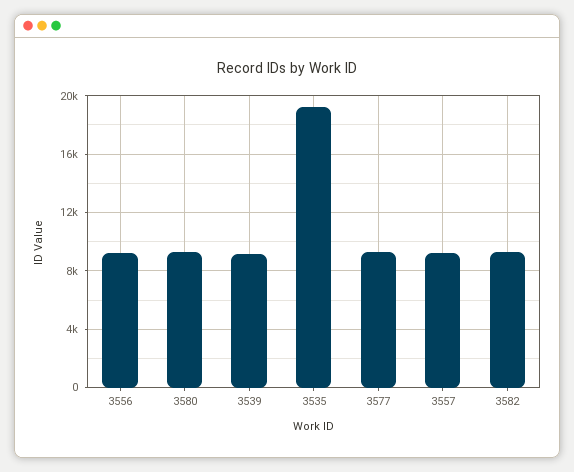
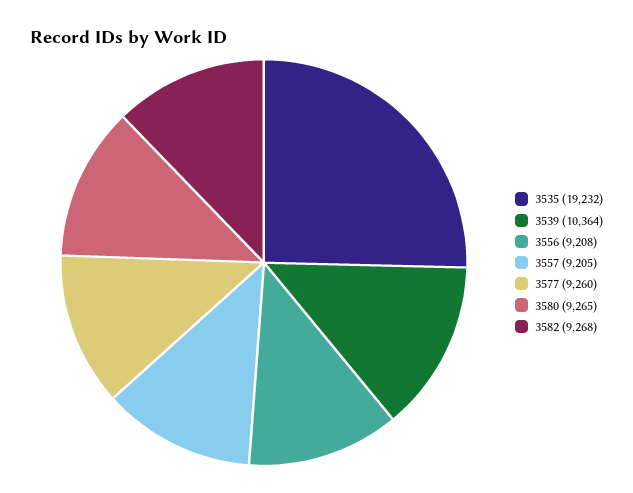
3539: 9000 -> 10364

